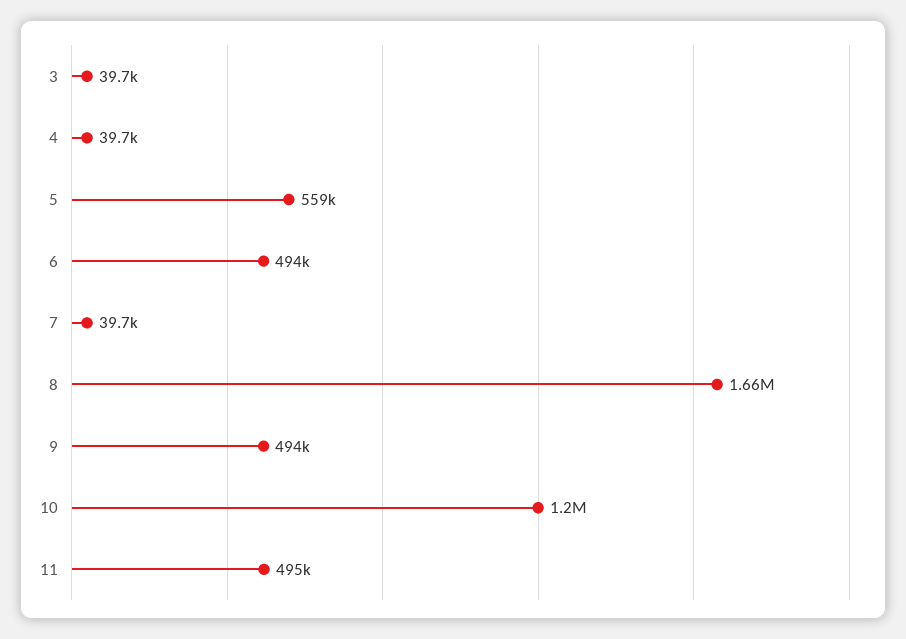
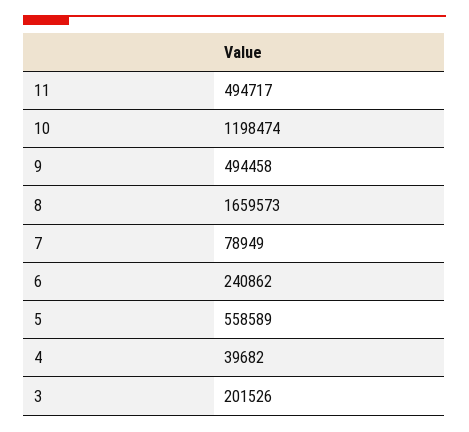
3: 39700 -> 201526
6: 494000 -> 240862
7: 39700 -> 78949

